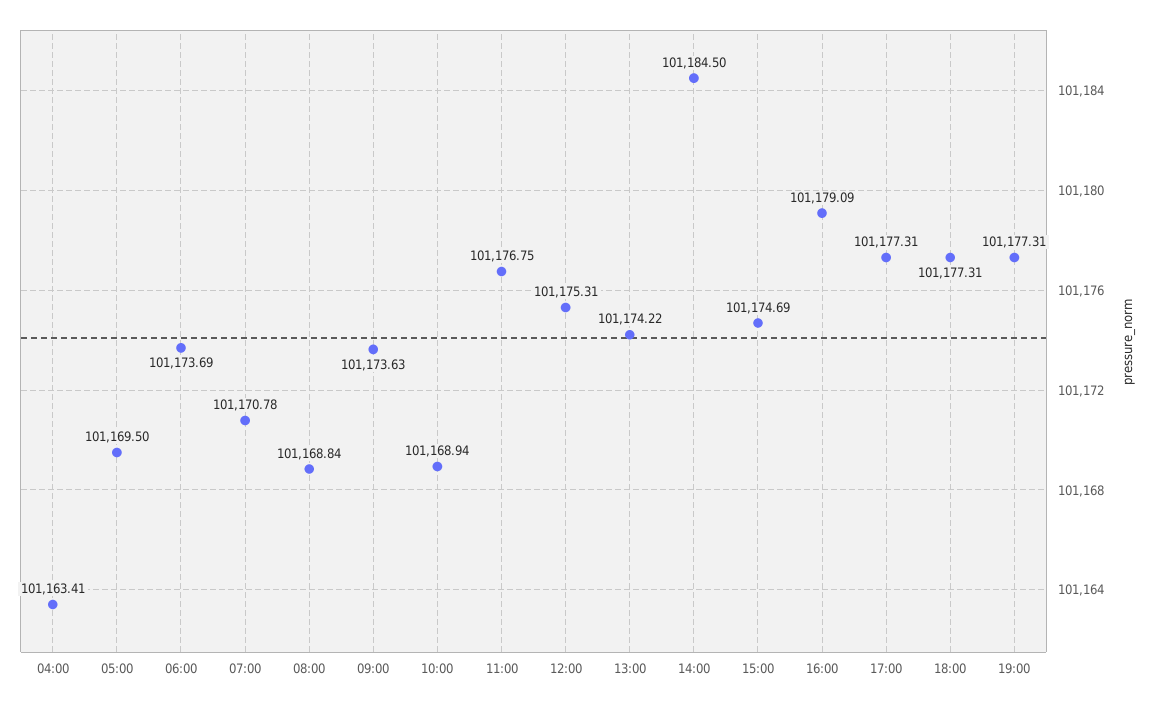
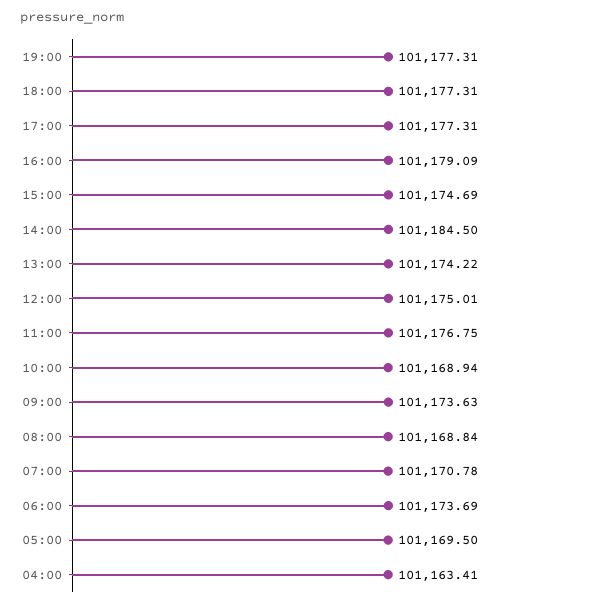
12:00: 101175.31 -> 101175.01

